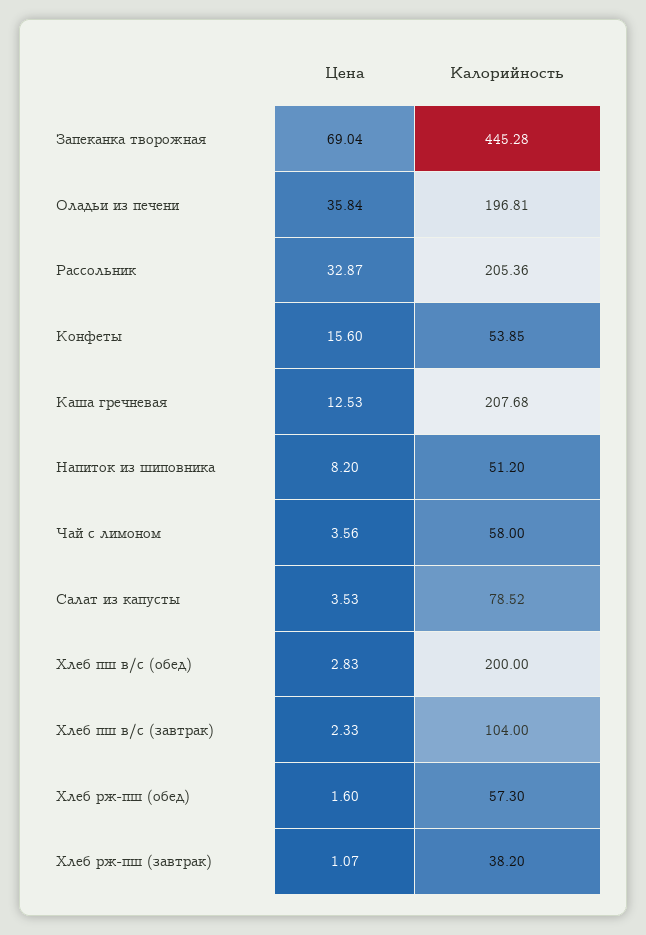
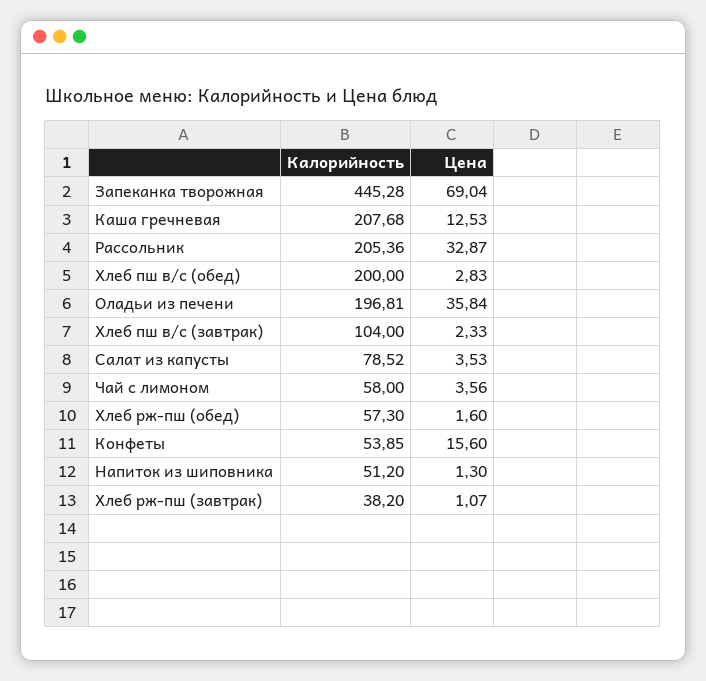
Цена, Напиток из шиповника: 8.2 -> 1.3

